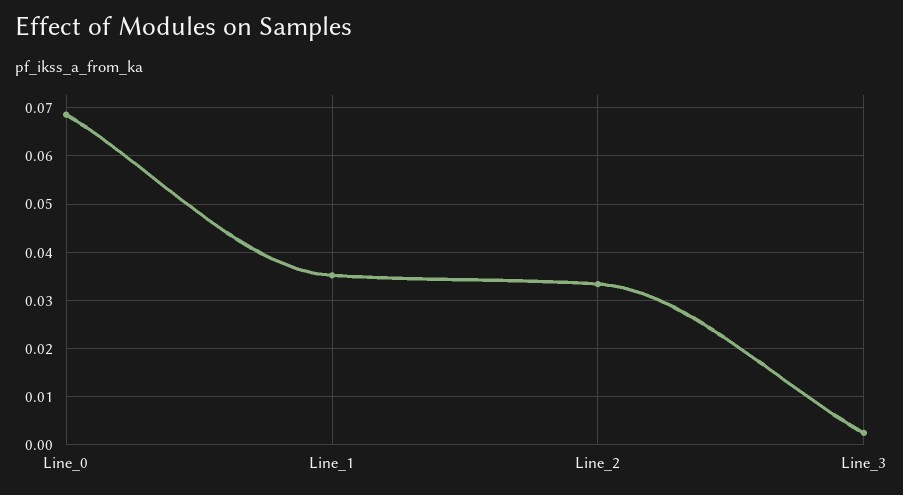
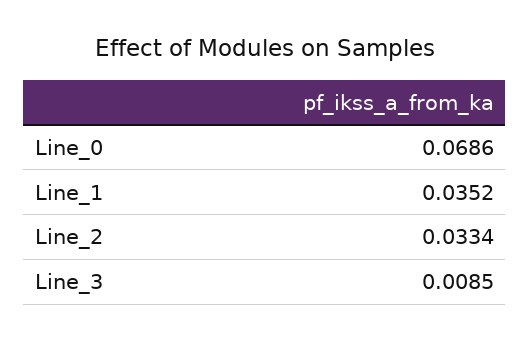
Line_3: 0.002 -> 0.0085

